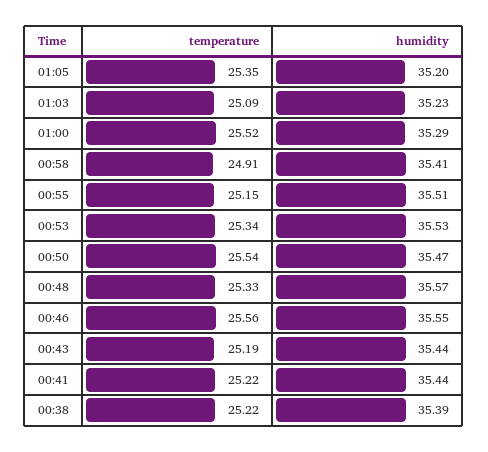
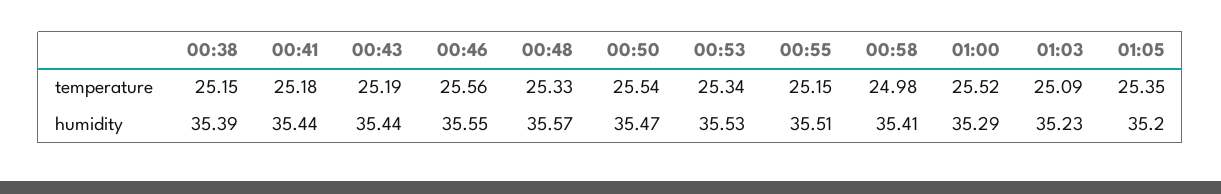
temperature, 00:58: 24.91 -> 24.98
temperature, 00:41: 25.22 -> 25.18
temperature, 00:38: 25.22 -> 25.15

